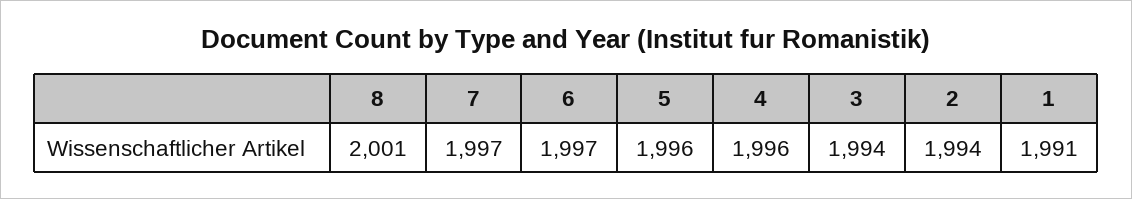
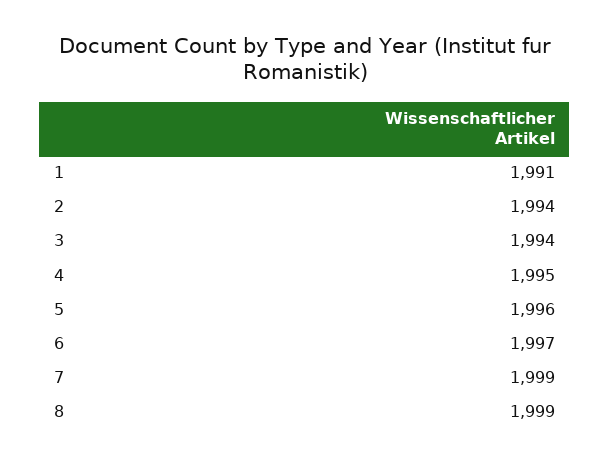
8: 2001 -> 1999
7: 1997 -> 1999
4: 1996 -> 1995

